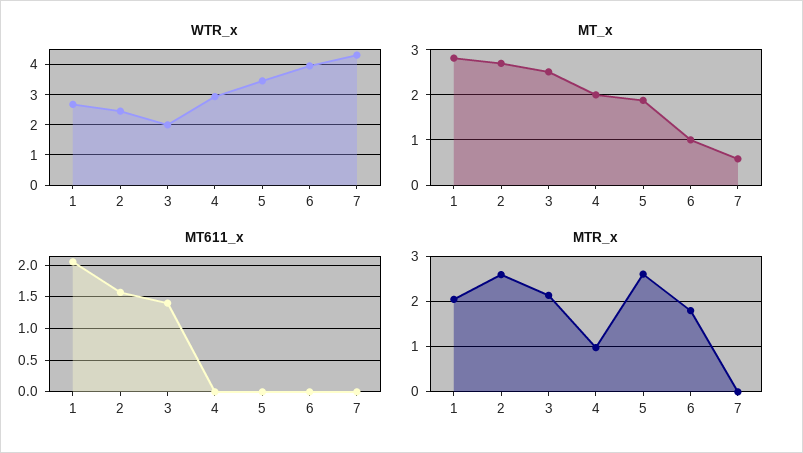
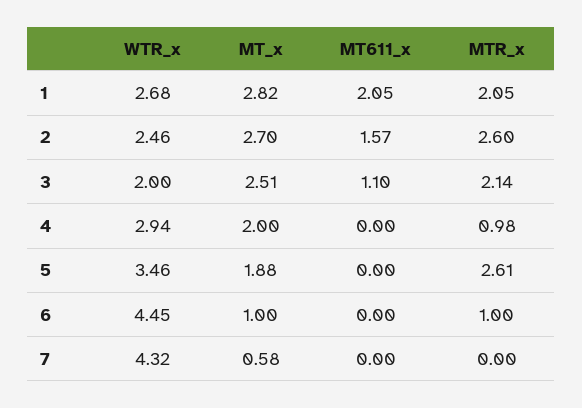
WTR_x, 6: 4 -> 4.45
MT611_x, 3: 1.4 -> 1.1
MTR_x, 6: 1.8 -> 1

